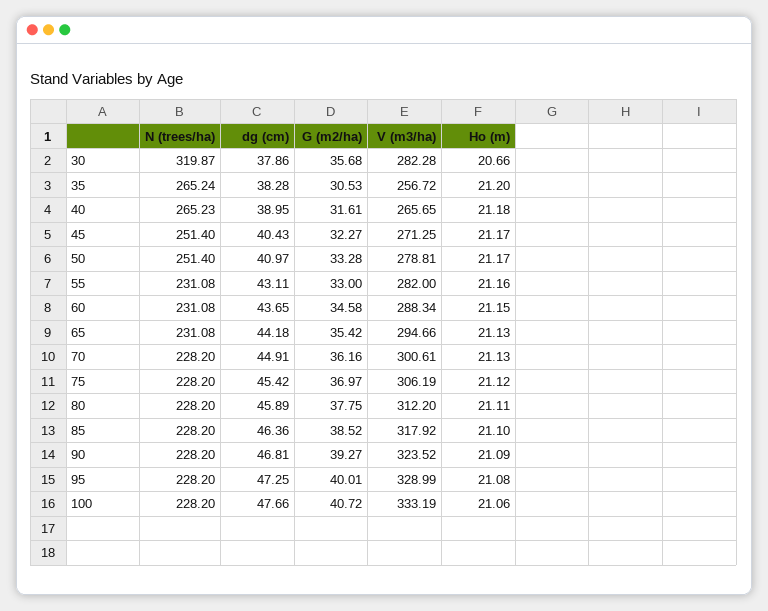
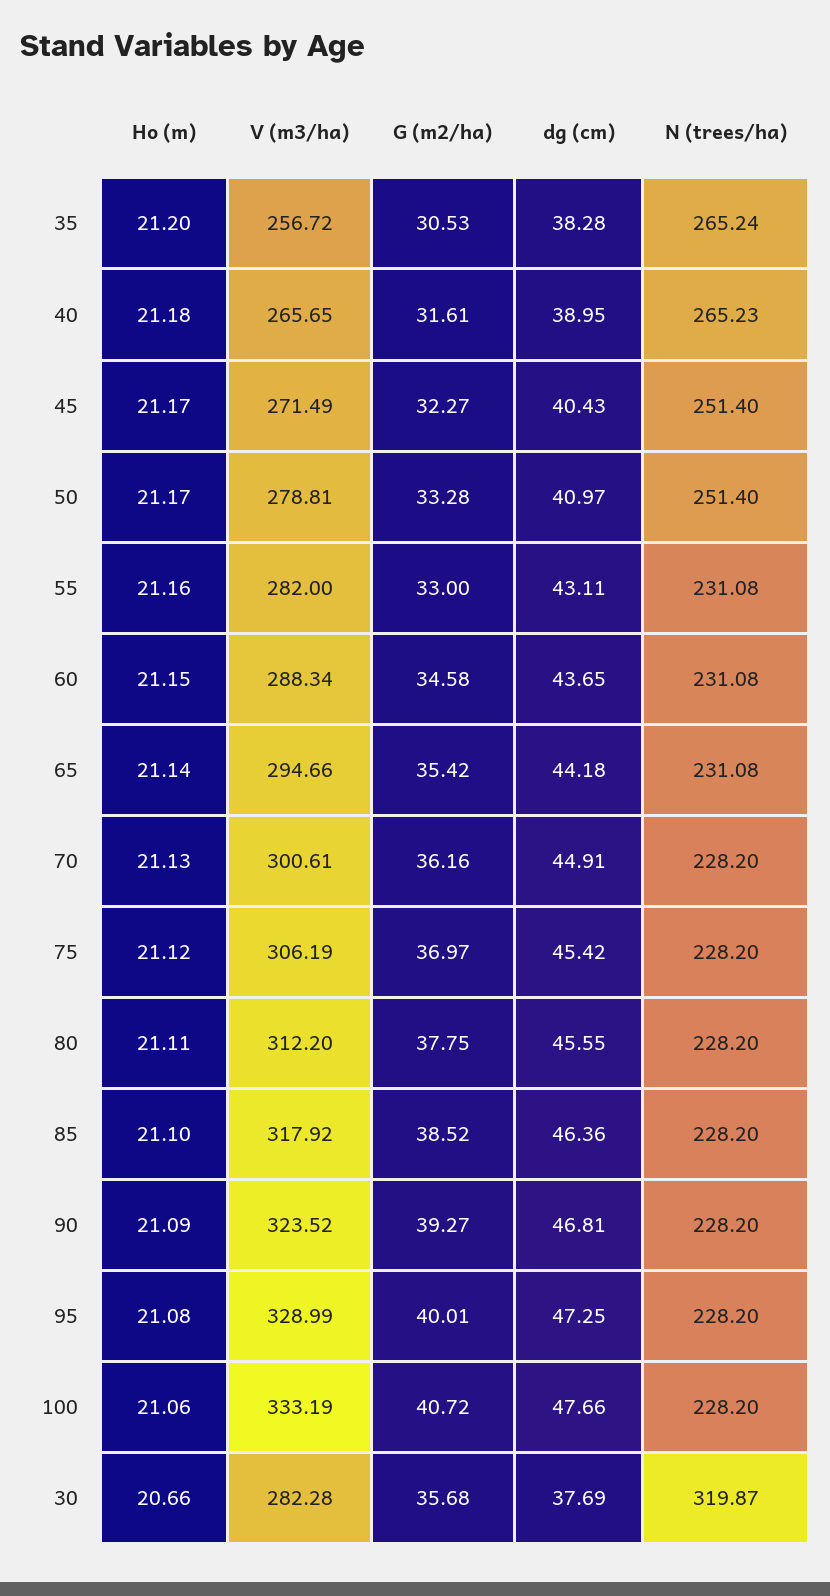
dg (cm), 30: 37.86 -> 37.69
V (m3/ha), 45: 271.25 -> 271.49
Ho (m), 65: 21.13 -> 21.14
dg (cm), 80: 45.89 -> 45.55

